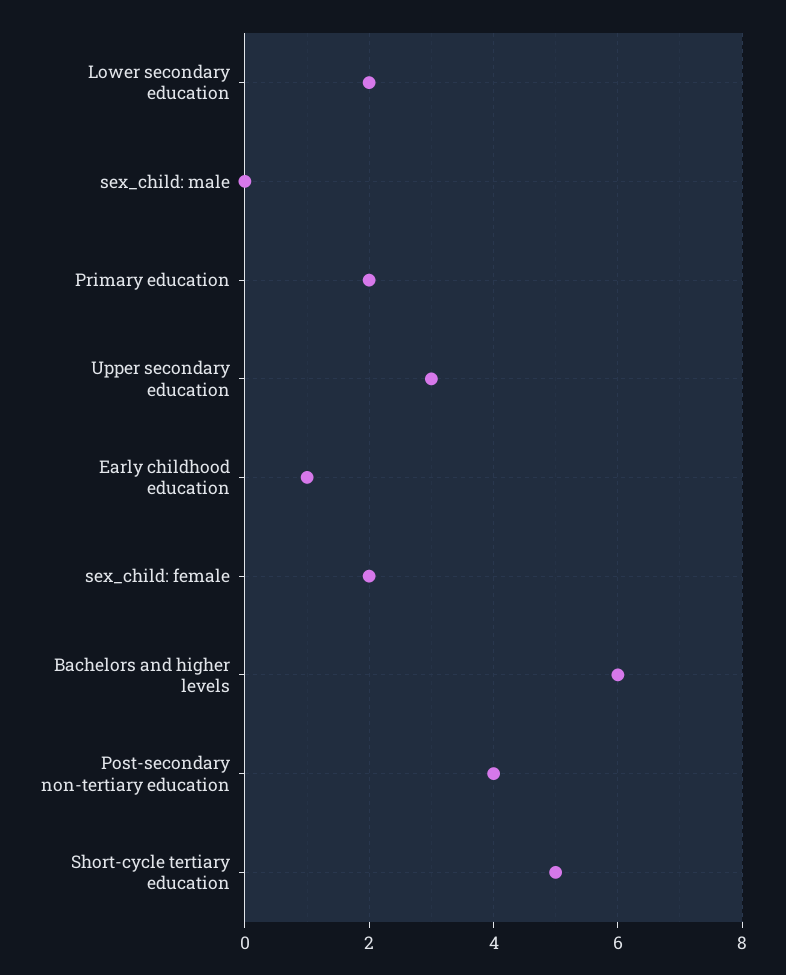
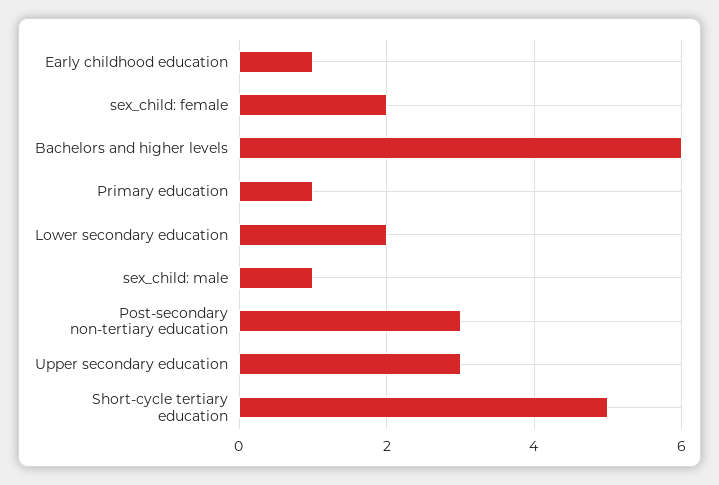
sex_child: male: 0 -> 1
Primary education: 2 -> 1
Post-secondary non-tertiary education: 4 -> 3

